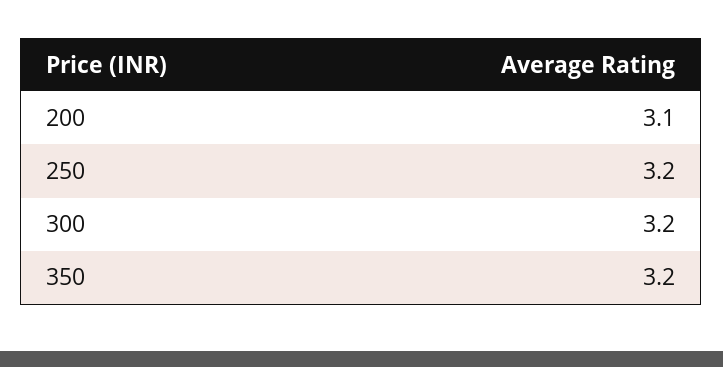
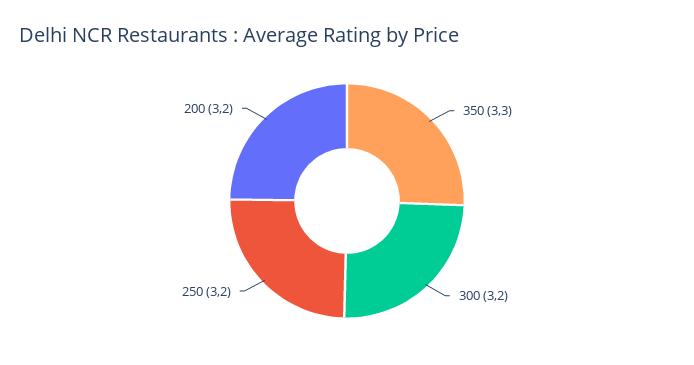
200: 3.1 -> 3.2
350: 3.2 -> 3.3

